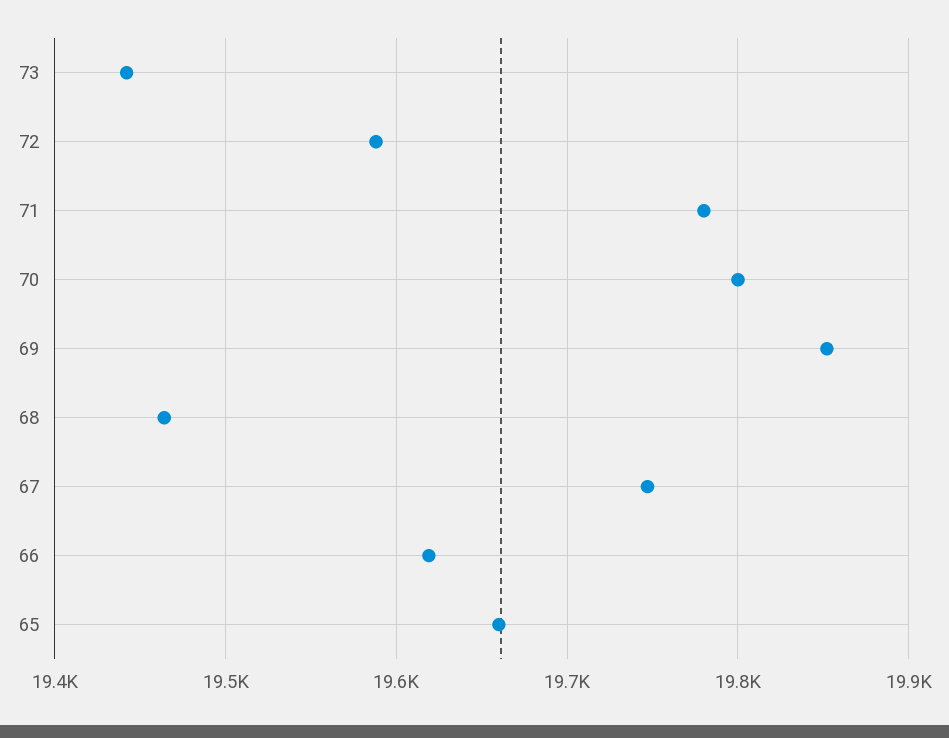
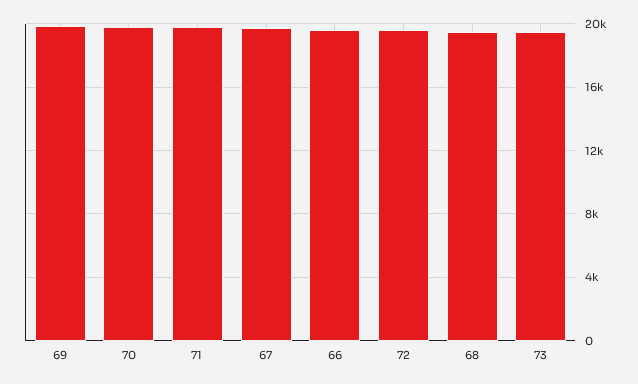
65: 19660 -> none

